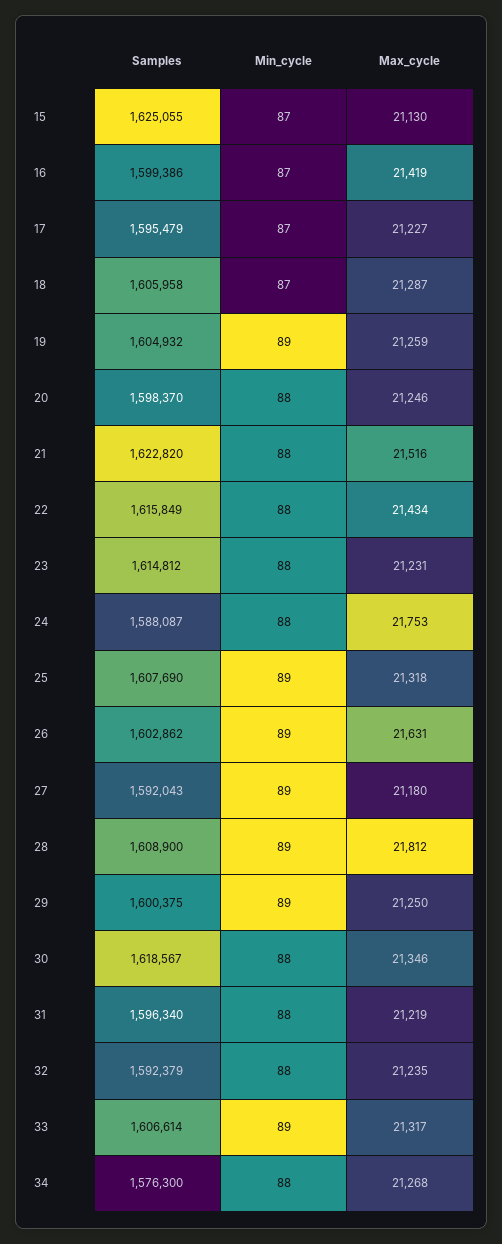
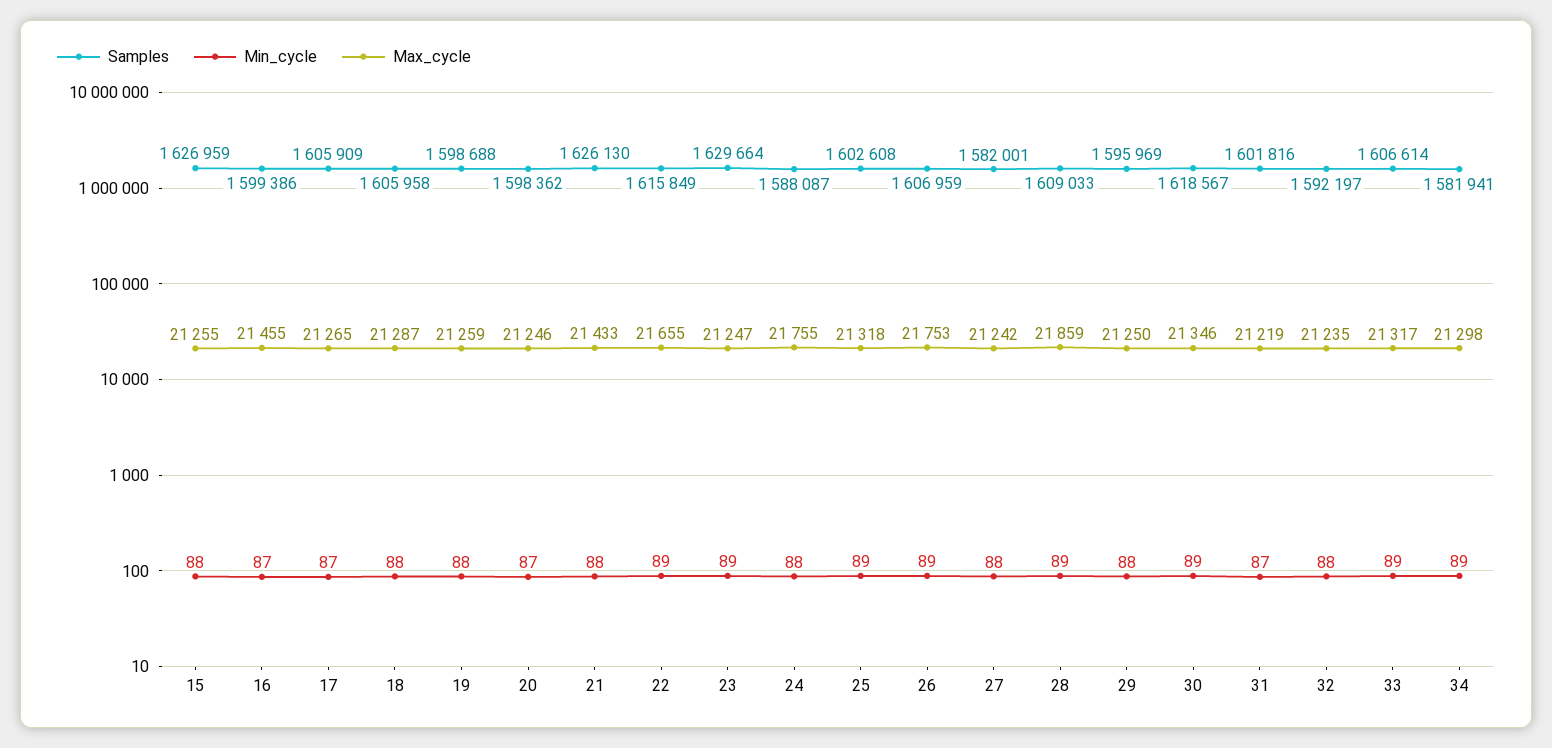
Samples, 15: 1625055 -> 1626959
Min_cycle, 15: 87 -> 88
Max_cycle, 15: 21130 -> 21255
Max_cycle, 16: 21419 -> 21455
Samples, 17: 1595479 -> 1605909
Max_cycle, 17: 21227 -> 21265
Min_cycle, 18: 87 -> 88
Samples, 19: 1604932 -> 1598688
Min_cycle, 19: 89 -> 88
Samples, 20: 1598370 -> 1598362
Min_cycle, 20: 88 -> 87
Samples, 21: 1622820 -> 1626130
Max_cycle, 21: 21516 -> 21433
Min_cycle, 22: 88 -> 89
Max_cycle, 22: 21434 -> 21655
Samples, 23: 1614812 -> 1629664
Min_cycle, 23: 88 -> 89
Max_cycle, 23: 21231 -> 21247
Max_cycle, 24: 21753 -> 21755
Samples, 25: 1607690 -> 1602608
Samples, 26: 1602862 -> 1606959
Max_cycle, 26: 21631 -> 21753
Samples, 27: 1592043 -> 1582001
Min_cycle, 27: 89 -> 88
Max_cycle, 27: 21180 -> 21242
Samples, 28: 1608900 -> 1609033
Max_cycle, 28: 21812 -> 21859
Samples, 29: 1600375 -> 1595969
Min_cycle, 29: 89 -> 88
Min_cycle, 30: 88 -> 89
Samples, 31: 1596340 -> 1601816
Min_cycle, 31: 88 -> 87
Samples, 32: 1592379 -> 1592197
Samples, 34: 1576300 -> 1581941
Min_cycle, 34: 88 -> 89
Max_cycle, 34: 21268 -> 21298

